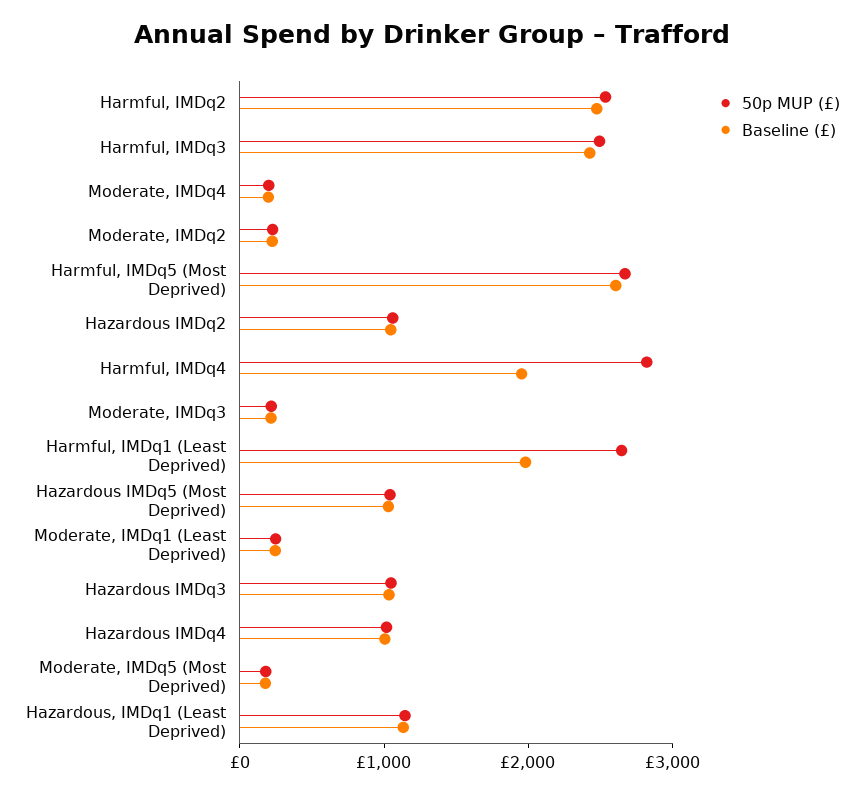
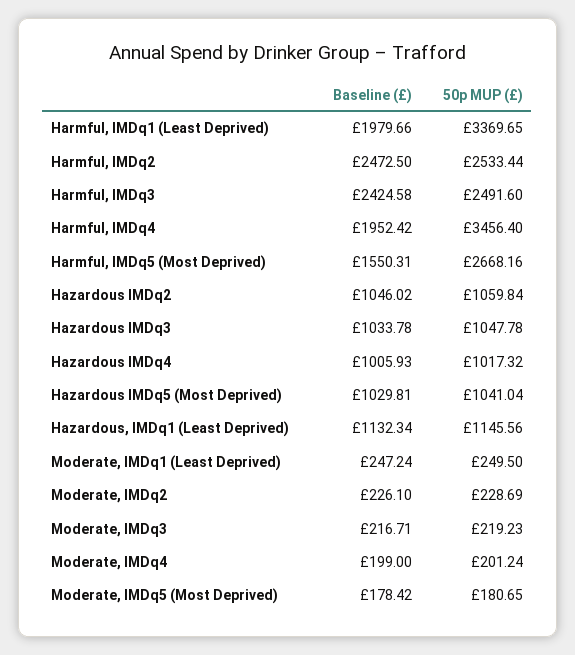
Baseline (£), Harmful, IMDq5 (Most Deprived): 2600 -> 1550.31
50p MUP (£), Harmful, IMDq4: 2800 -> 3456.4
50p MUP (£), Harmful, IMDq1 (Least Deprived): 2600 -> 3369.65

